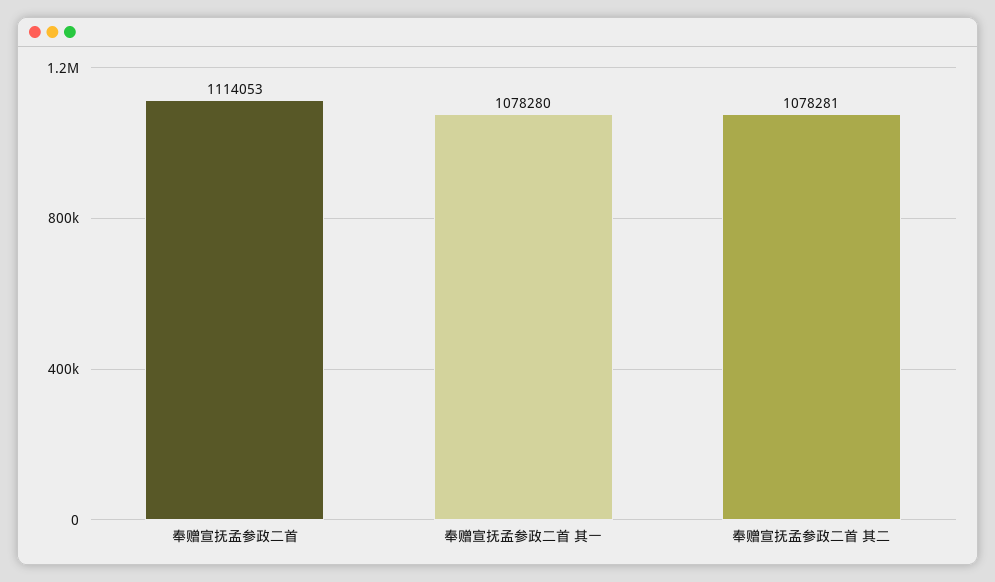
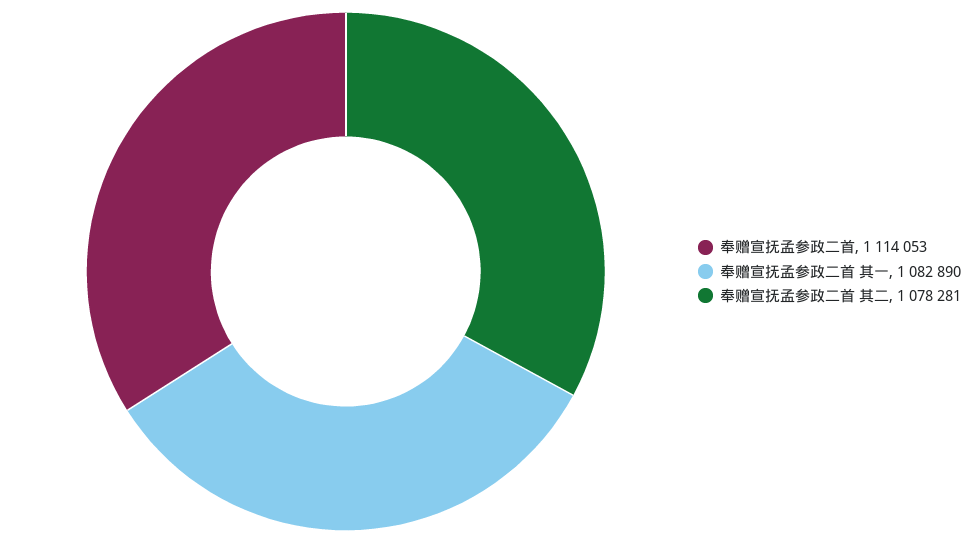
奉赠宣抚孟参政二首 其一: 1078280 -> 1082890

